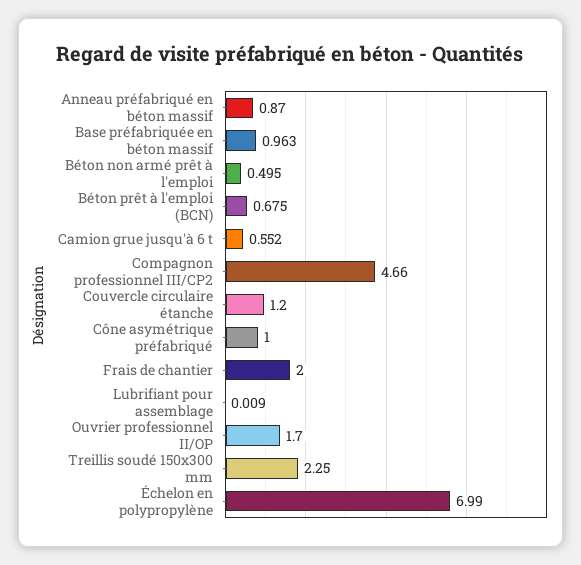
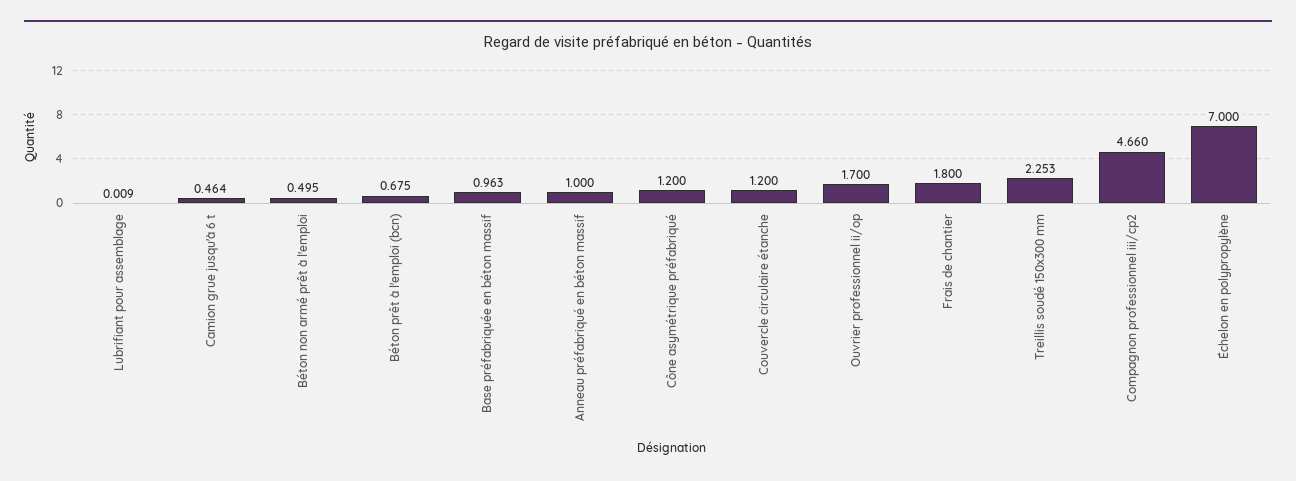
Anneau préfabriqué en béton massif: 0.87 -> 1
Camion grue jusqu'à 6 t: 0.552 -> 0.464
Cône asymétrique préfabriqué: 1 -> 1.2
Frais de chantier: 2 -> 1.8
Treillis soudé 150x300 mm: 2.25 -> 2.253
Échelon en polypropylène: 6.99 -> 7

